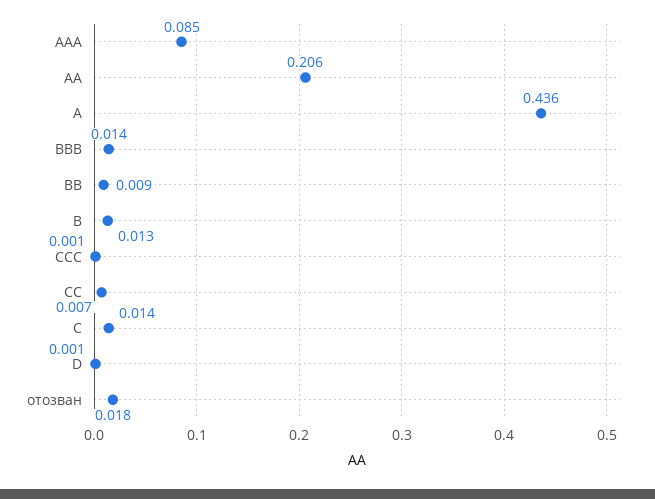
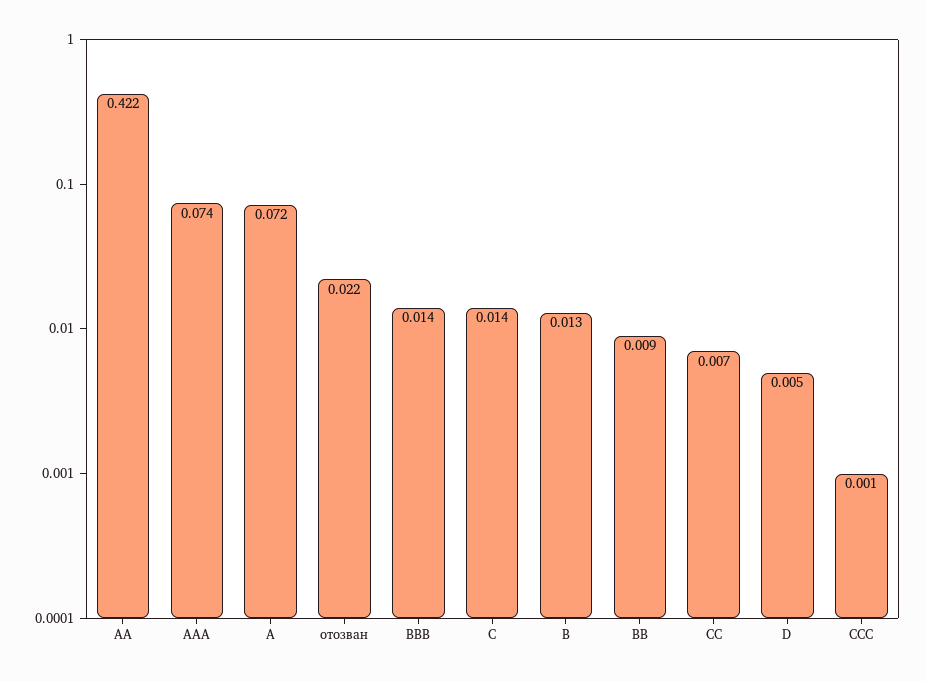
AAA: 0.085 -> 0.074
AA: 0.206 -> 0.422
A: 0.436 -> 0.072
D: 0.001 -> 0.005
отозван: 0.018 -> 0.022

